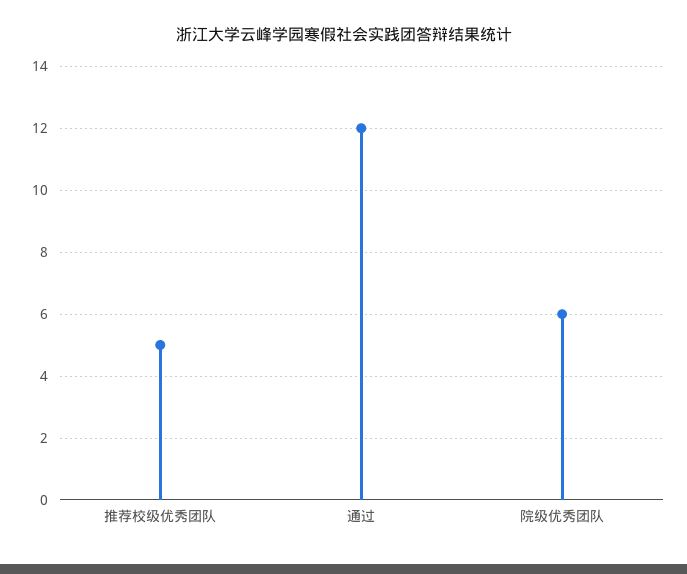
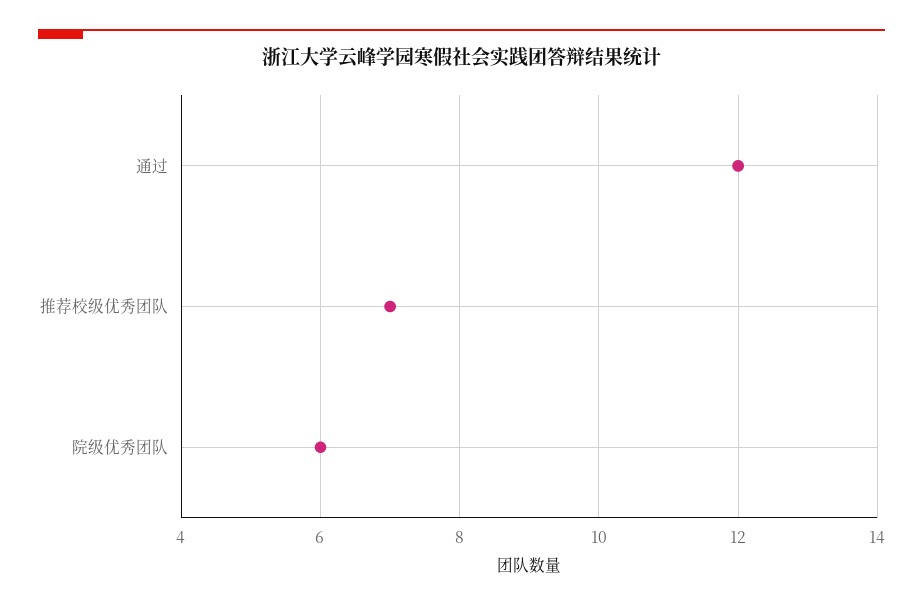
推荐校级优秀团队: 5 -> 7

